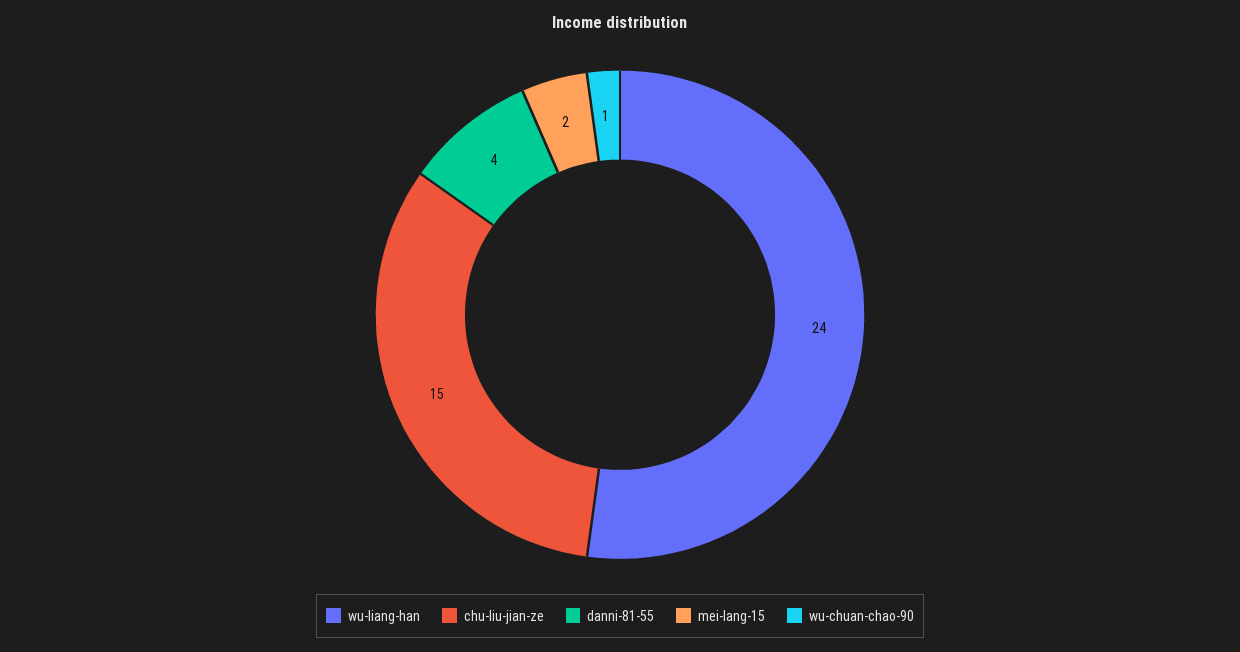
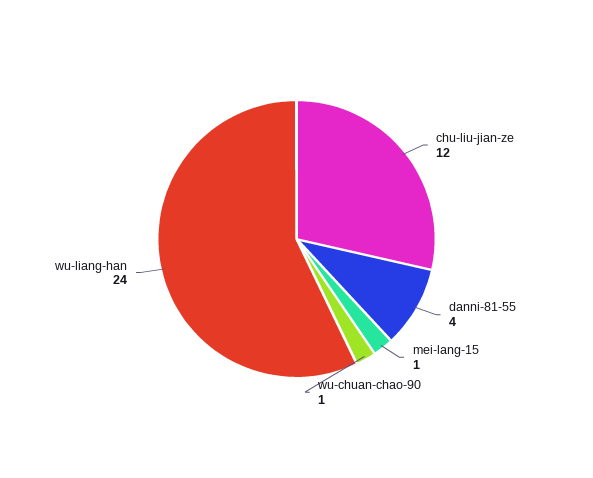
chu-liu-jian-ze: 15 -> 12
mei-lang-15: 2 -> 1

